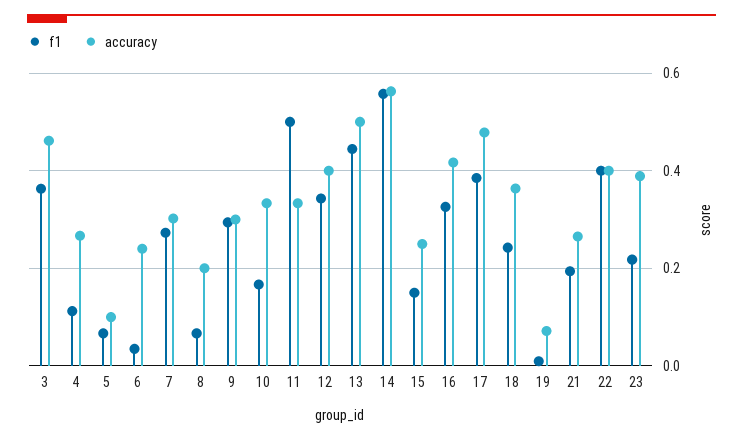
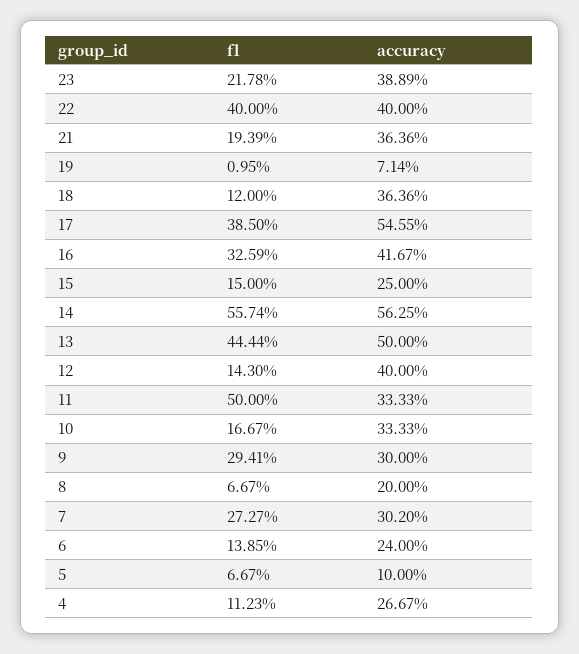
f1, 3: 0.36 -> none
accuracy, 3: 0.46 -> none
f1, 6: 0.04 -> 0.1385
f1, 12: 0.34 -> 0.143
accuracy, 17: 0.48 -> 0.5455
f1, 18: 0.24 -> 0.12
accuracy, 21: 0.26 -> 0.3636

